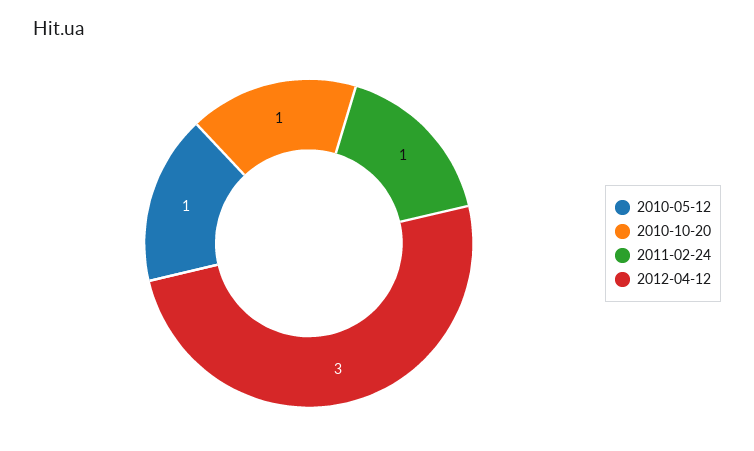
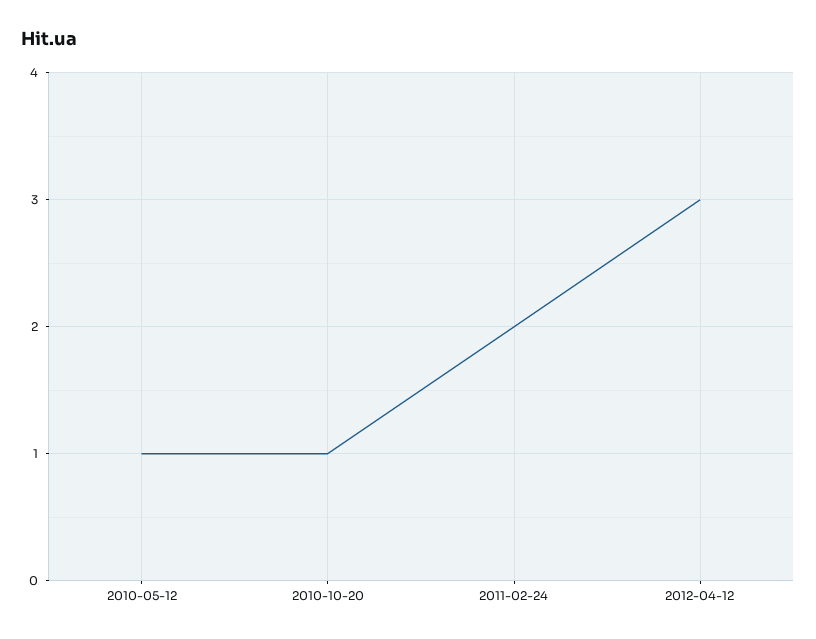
2011-02-24: 1 -> 2

